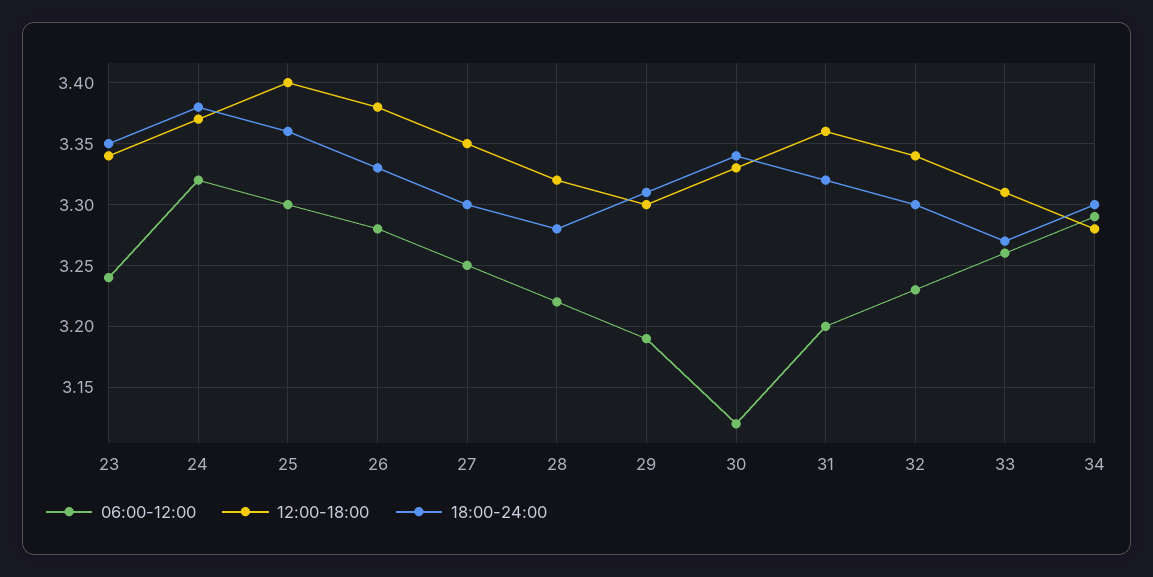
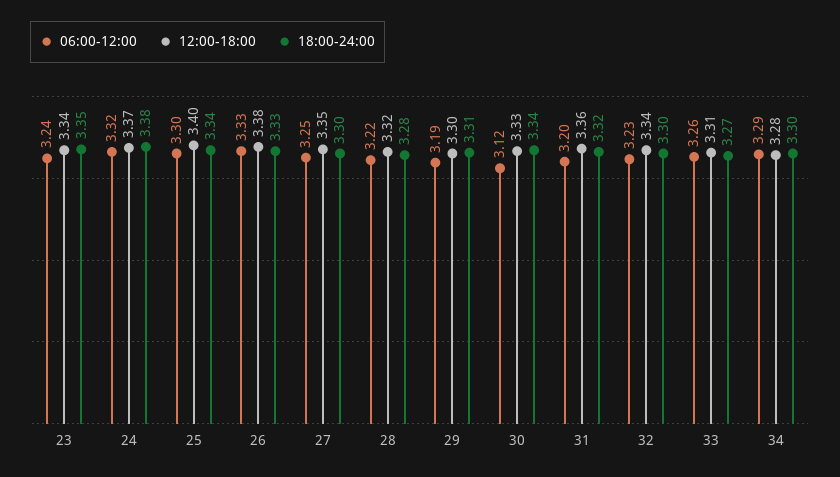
18:00-24:00, 25: 3.36 -> 3.34
06:00-12:00, 26: 3.28 -> 3.33

